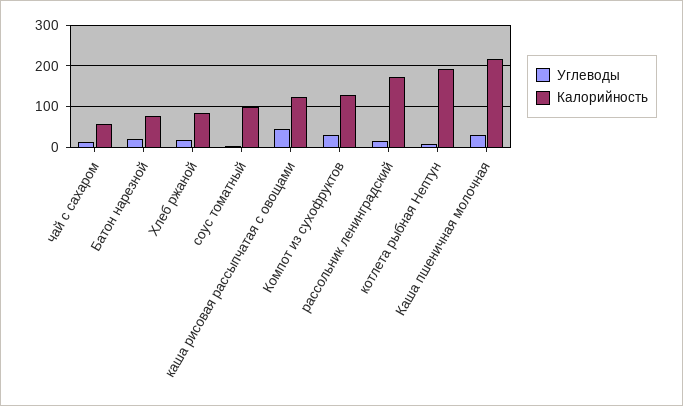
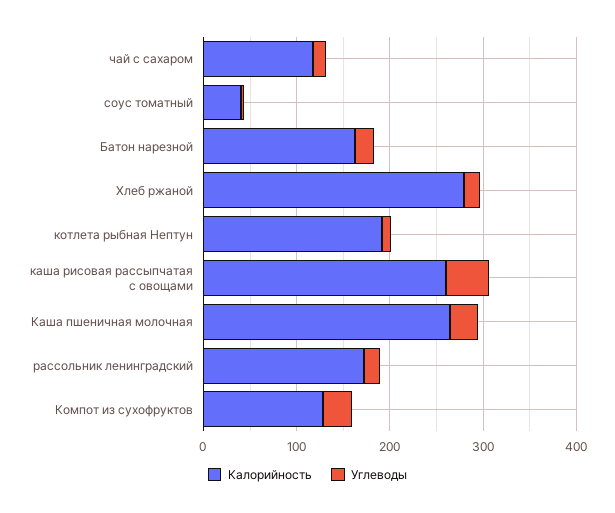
Калорийность, чай с сахаром: 60 -> 120
Калорийность, Батон нарезной: 80 -> 160
Калорийность, Хлеб ржаной: 80 -> 280
Калорийность, соус томатный: 100 -> 40
Калорийность, каша рисовая рассыпчатая с овощами: 120 -> 260
Калорийность, Каша пшеничная молочная: 220 -> 260

